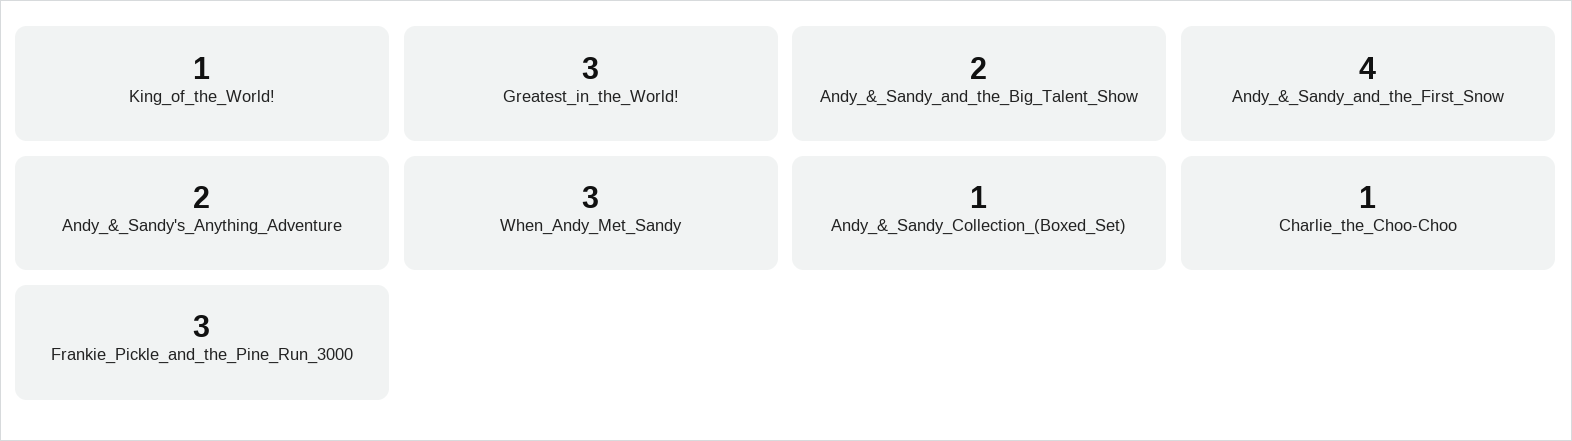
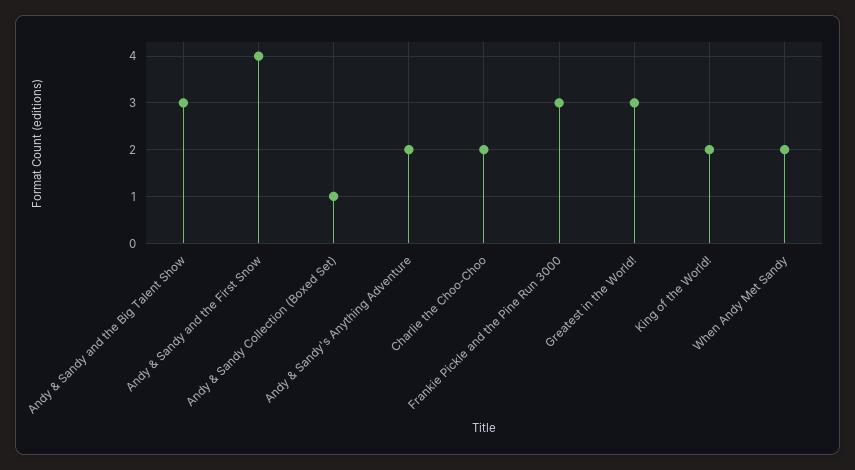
King_of_the_World!: 1 -> 2
Andy_&_Sandy_and_the_Big_Talent_Show: 2 -> 3
When_Andy_Met_Sandy: 3 -> 2
Charlie_the_Choo-Choo: 1 -> 2

